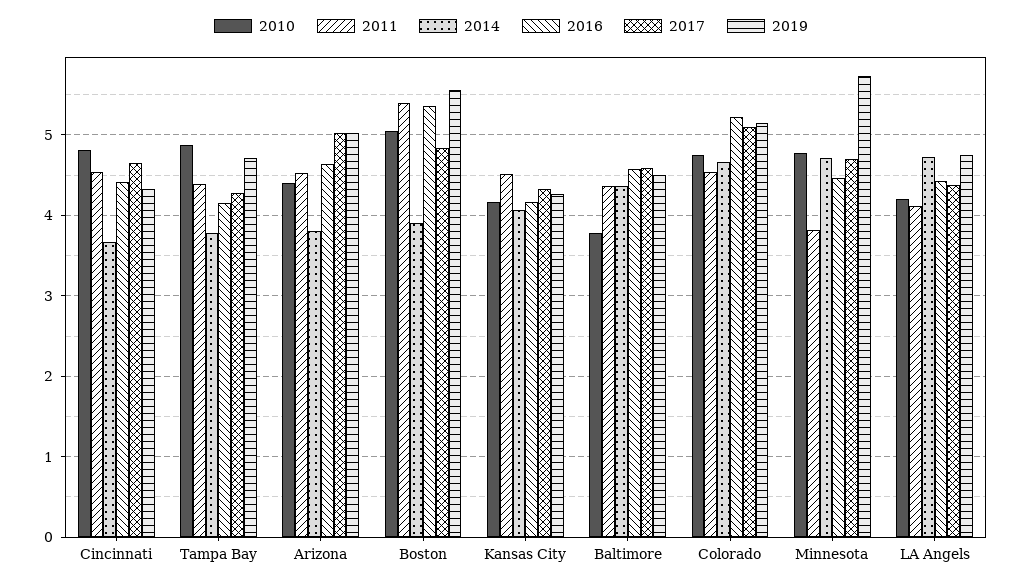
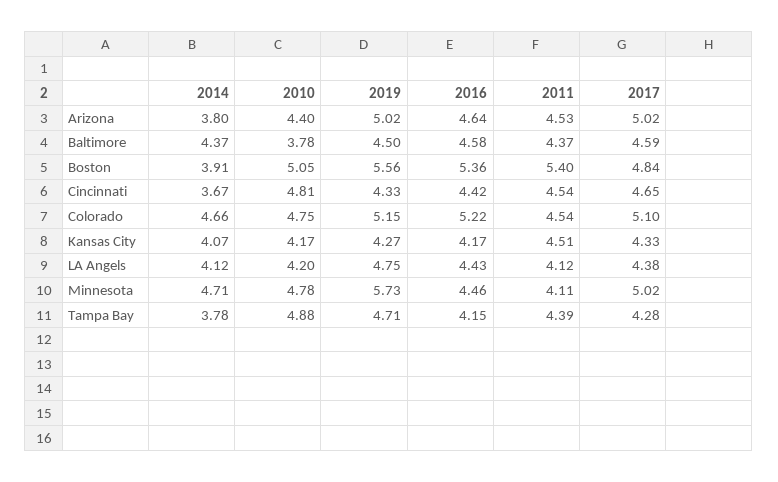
2011, Minnesota: 3.8 -> 4.11
2017, Minnesota: 4.7 -> 5.02
2014, LA Angels: 4.7 -> 4.12

